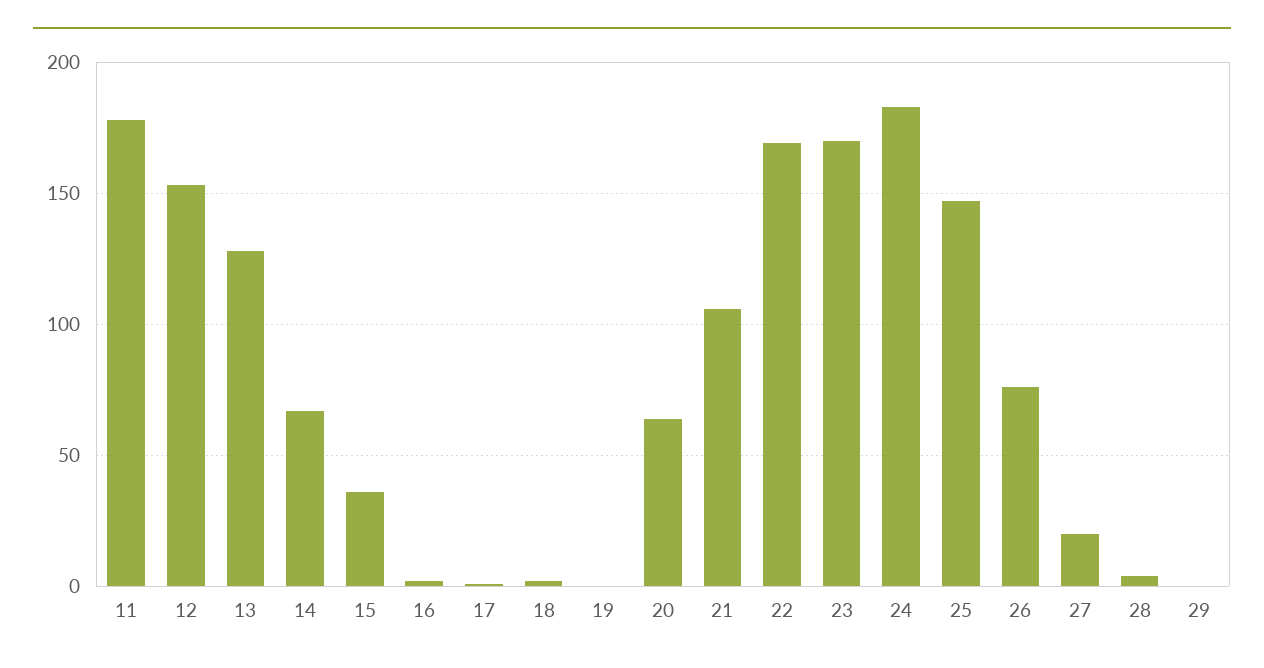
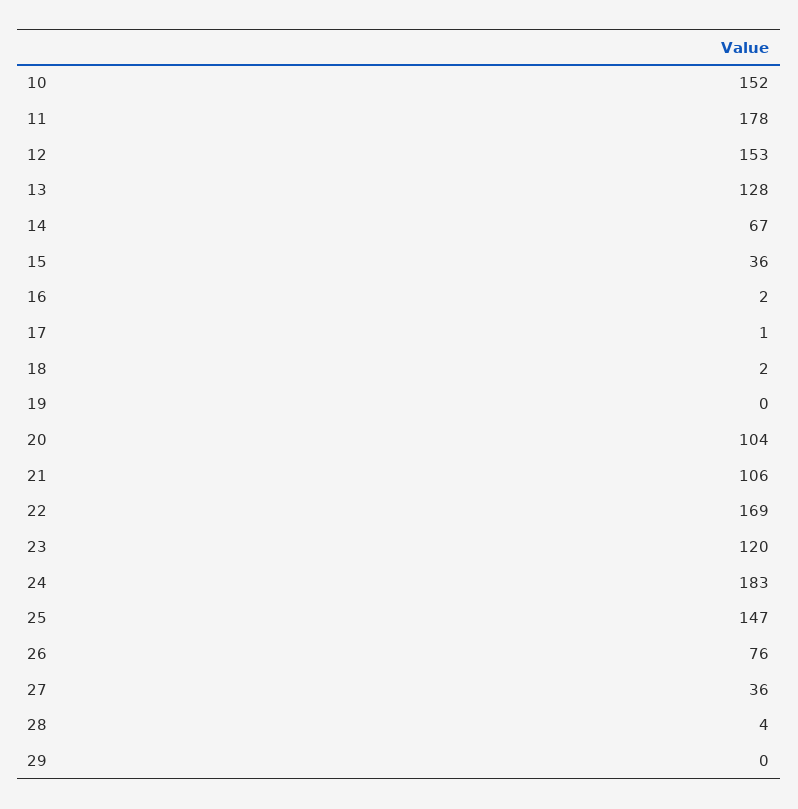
20: 65 -> 104
23: 170 -> 120
27: 20 -> 36
10: none -> 152

